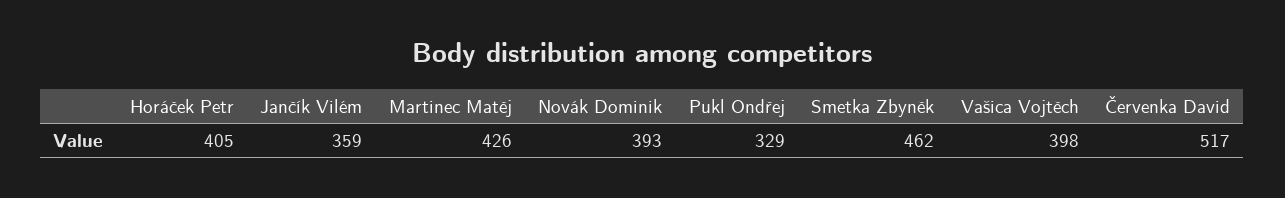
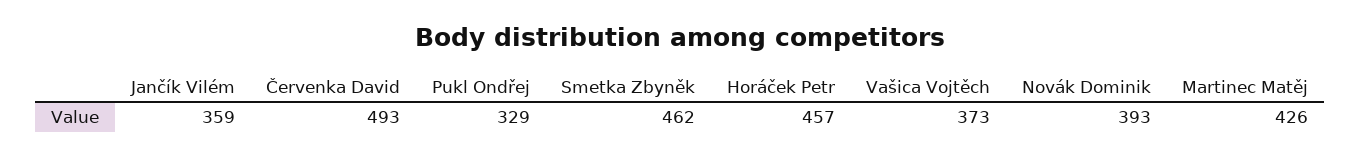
Horáček Petr: 405 -> 457
Vašica Vojtěch: 398 -> 373
Červenka David: 517 -> 493

